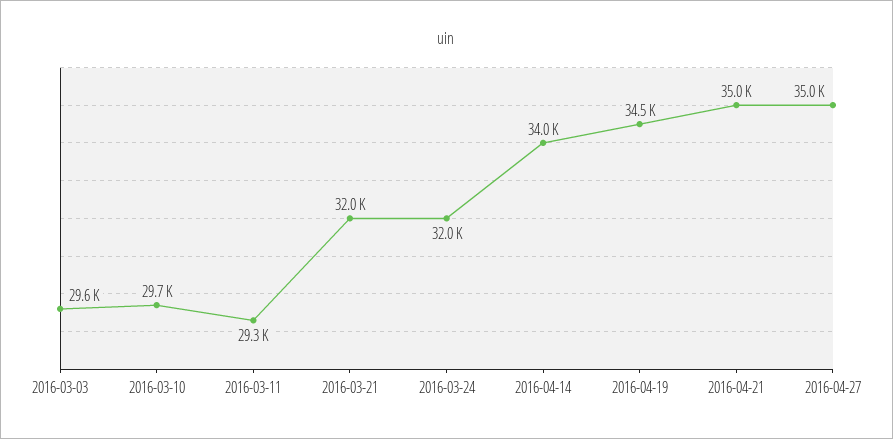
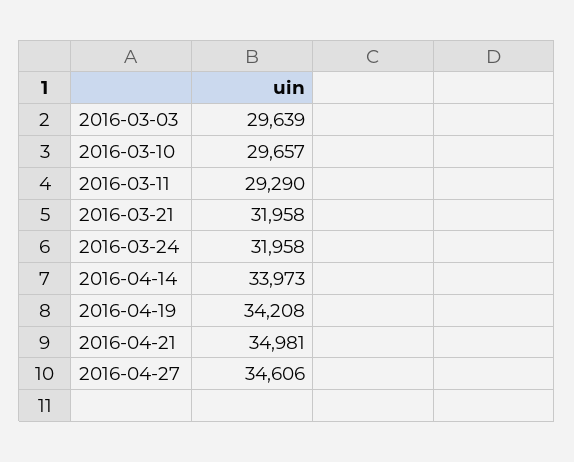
2016-04-19: 34500 -> 34208
2016-04-27: 35000 -> 34606

